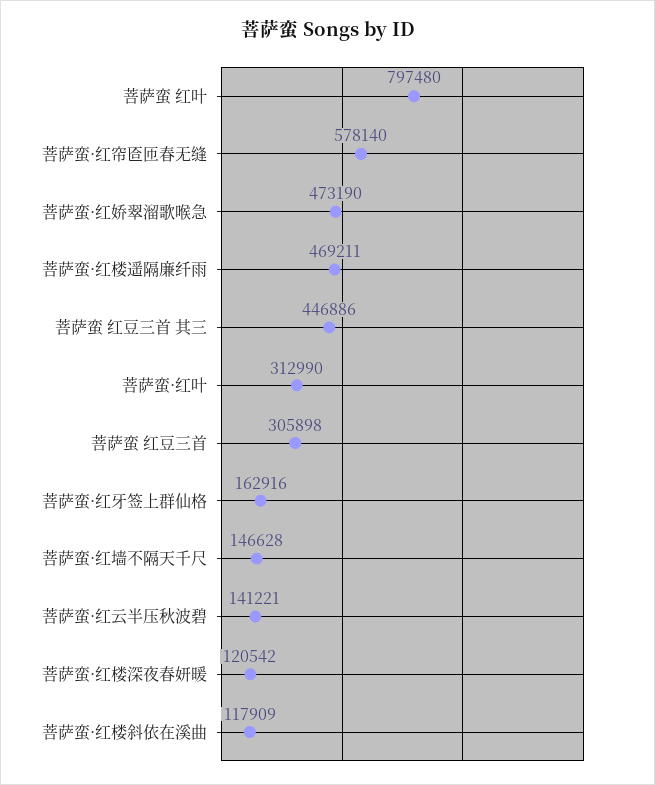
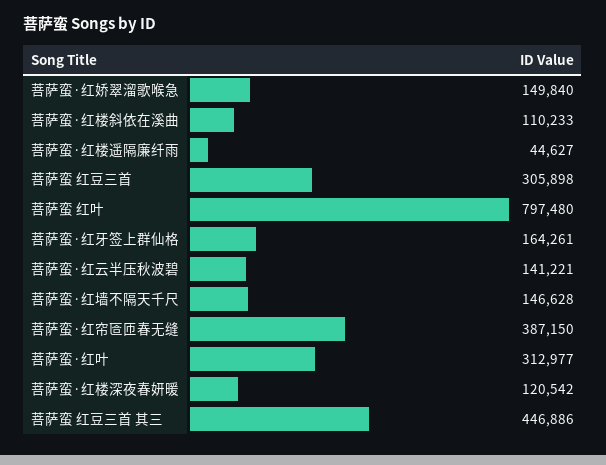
菩萨蛮·红帘匼匝春无缝: 578140 -> 387150
菩萨蛮·红娇翠溜歌喉急: 473190 -> 149840
菩萨蛮·红楼遥隔廉纤雨: 469211 -> 44627
菩萨蛮·红叶: 312990 -> 312977
菩萨蛮·红牙签上群仙格: 162916 -> 164261
菩萨蛮·红楼斜依在溪曲: 117909 -> 110233

